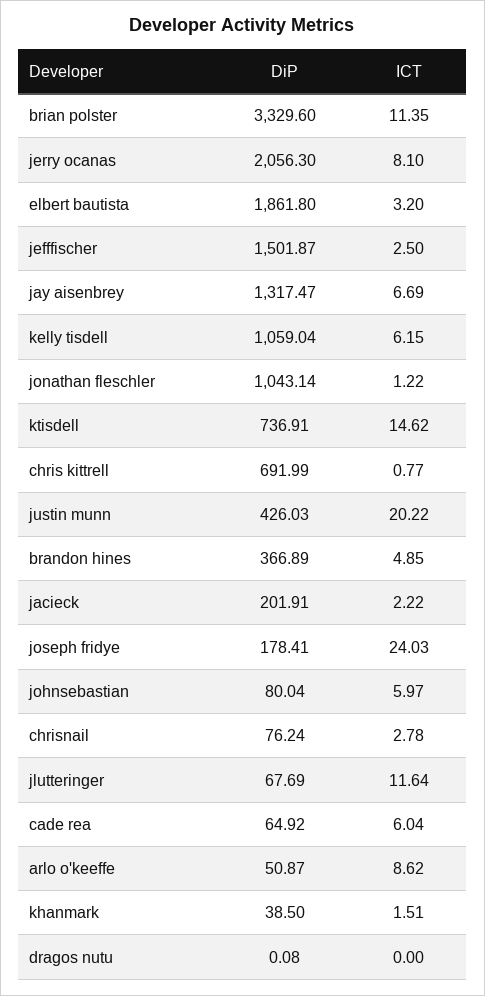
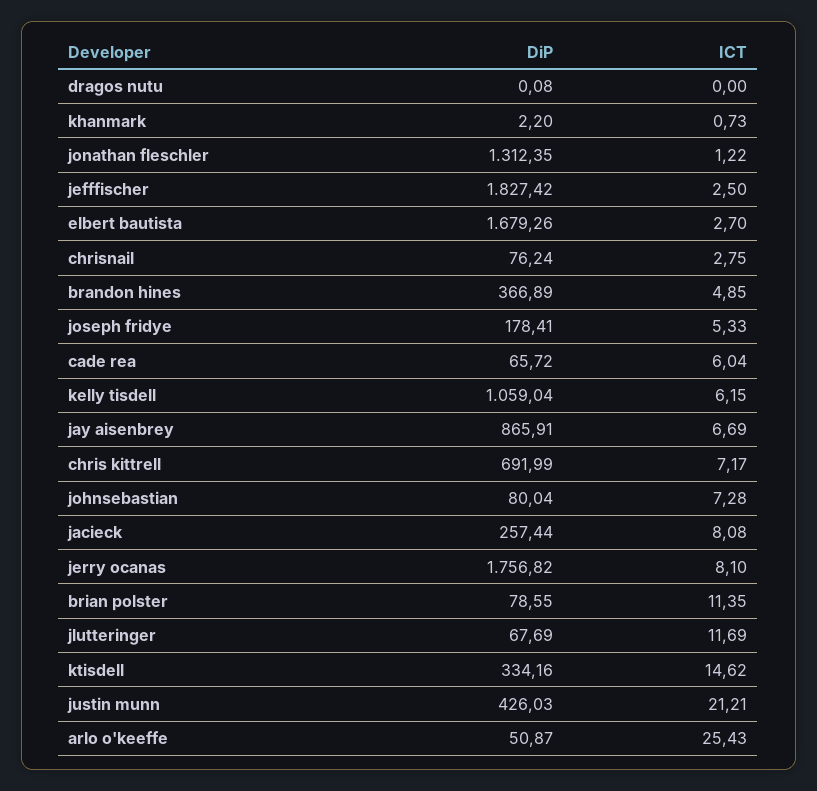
DiP, brian polster: 3329.6 -> 78.55
DiP, jerry ocanas: 2056.3 -> 1756.82
DiP, elbert bautista: 1861.8 -> 1679.26
ICT, elbert bautista: 3.2 -> 2.7
DiP, jefffischer: 1501.87 -> 1827.42
DiP, jay aisenbrey: 1317.47 -> 865.91
DiP, jonathan fleschler: 1043.14 -> 1312.35
DiP, ktisdell: 736.91 -> 334.16
ICT, chris kittrell: 0.77 -> 7.17
ICT, justin munn: 20.22 -> 21.21
DiP, jacieck: 201.91 -> 257.44
ICT, jacieck: 2.22 -> 8.08
ICT, joseph fridye: 24.03 -> 5.33
ICT, johnsebastian: 5.97 -> 7.28
ICT, chrisnail: 2.78 -> 2.75
ICT, jlutteringer: 11.64 -> 11.69
DiP, cade rea: 64.92 -> 65.72
ICT, arlo o'keeffe: 8.62 -> 25.43
DiP, khanmark: 38.5 -> 2.2
ICT, khanmark: 1.51 -> 0.73

